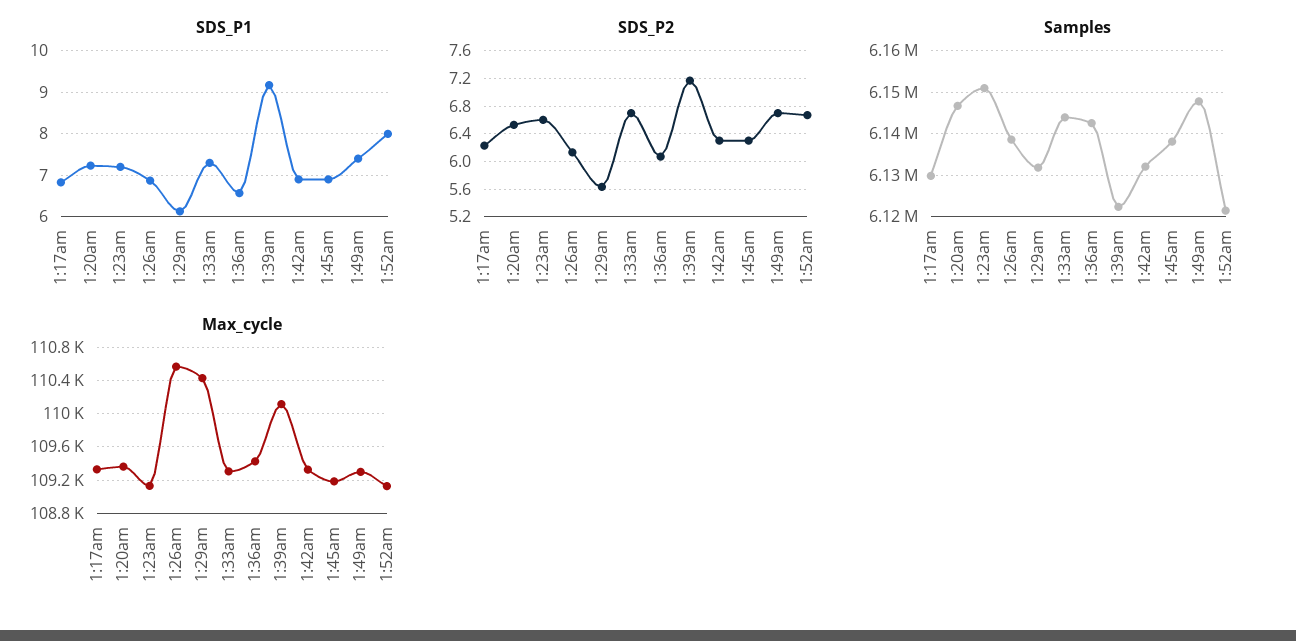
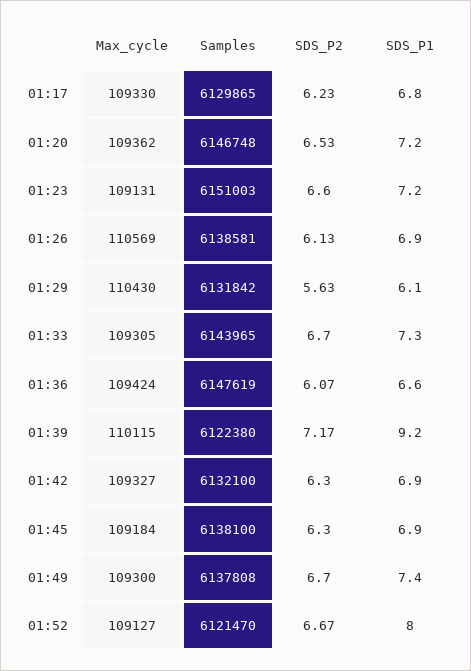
Samples, 1:36am: 6142000 -> 6147619
Samples, 1:49am: 6148000 -> 6137808

